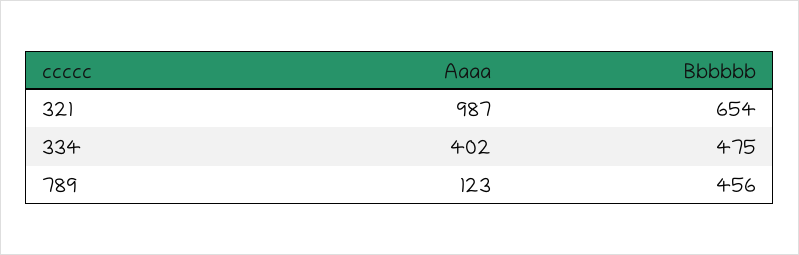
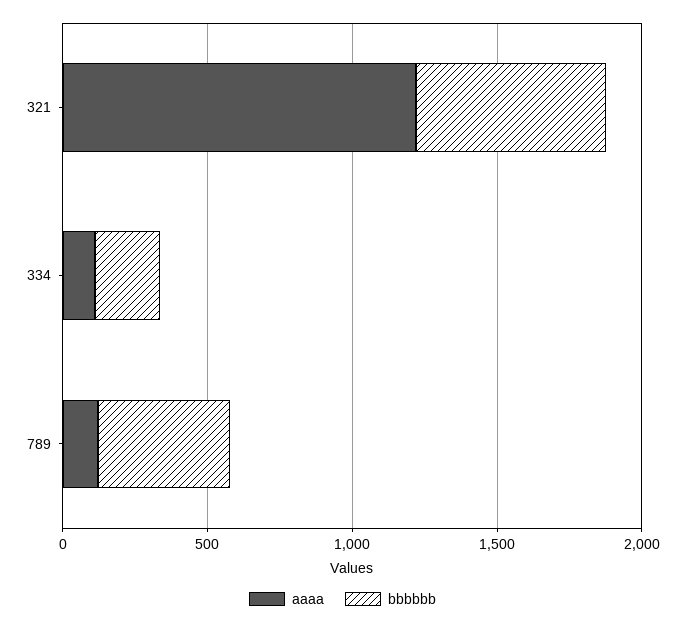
Aaaa, 321: 987 -> 1200
Aaaa, 334: 402 -> 100
Bbbbbb, 334: 475 -> 200

